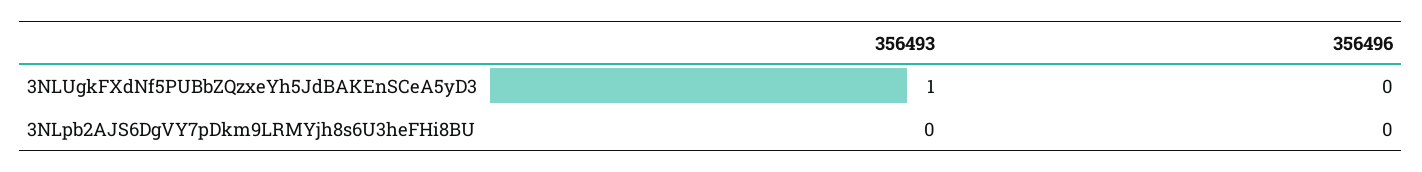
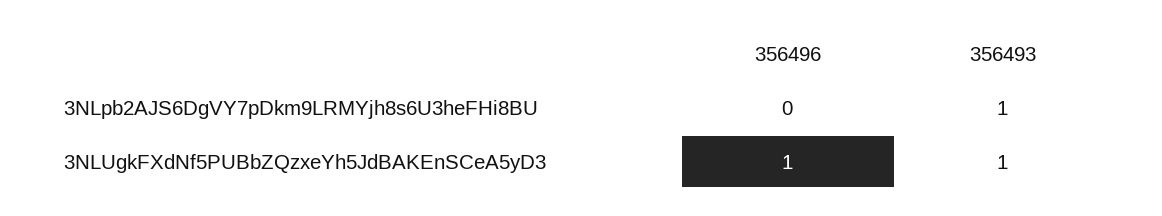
356496, 3NLUgkFXdNf5PUBbZQzxeYh5JdBAKEnSCeA5yD3: 0 -> 1
356493, 3NLpb2AJS6DgVY7pDkm9LRMYjh8s6U3heFHi8BU: 0 -> 1

